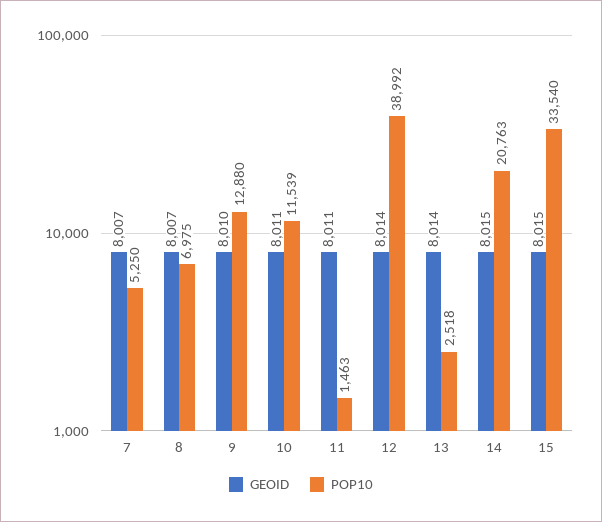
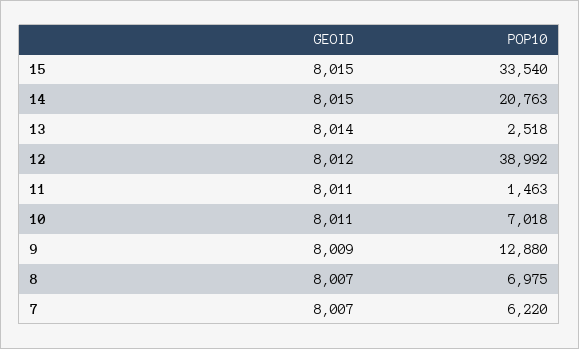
POP10, 7: 5250 -> 6220
GEOID, 9: 8010 -> 8009
POP10, 10: 11539 -> 7018
GEOID, 12: 8014 -> 8012

